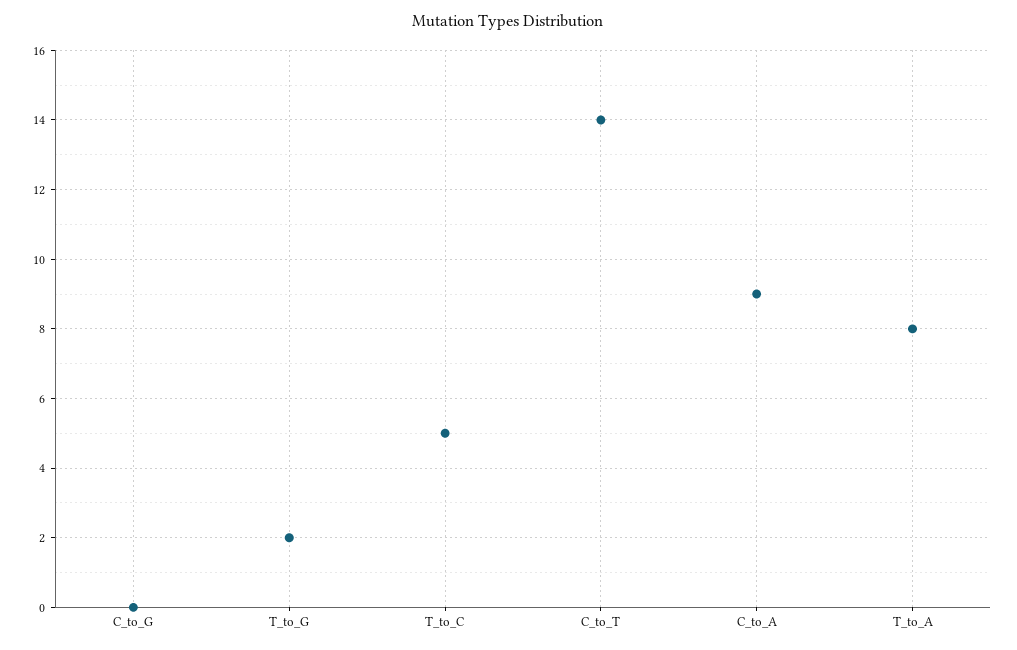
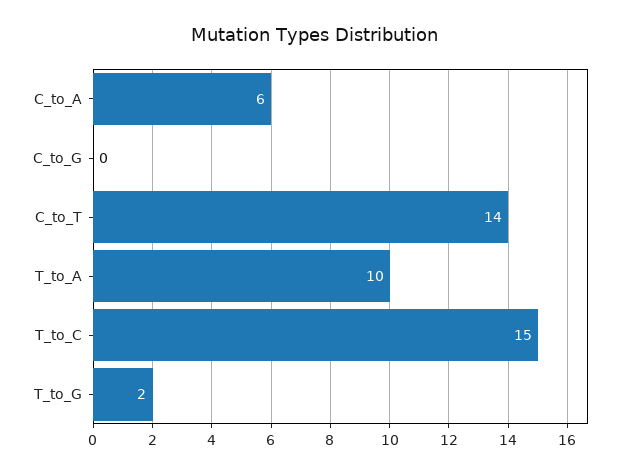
T_to_C: 5 -> 15
C_to_A: 9 -> 6
T_to_A: 8 -> 10

